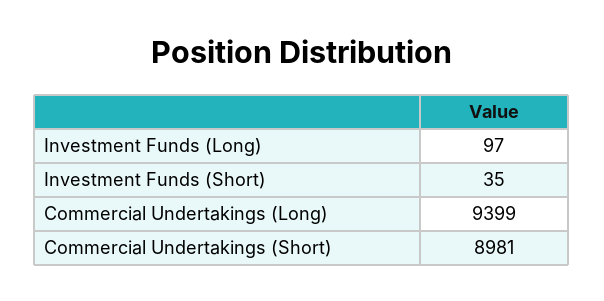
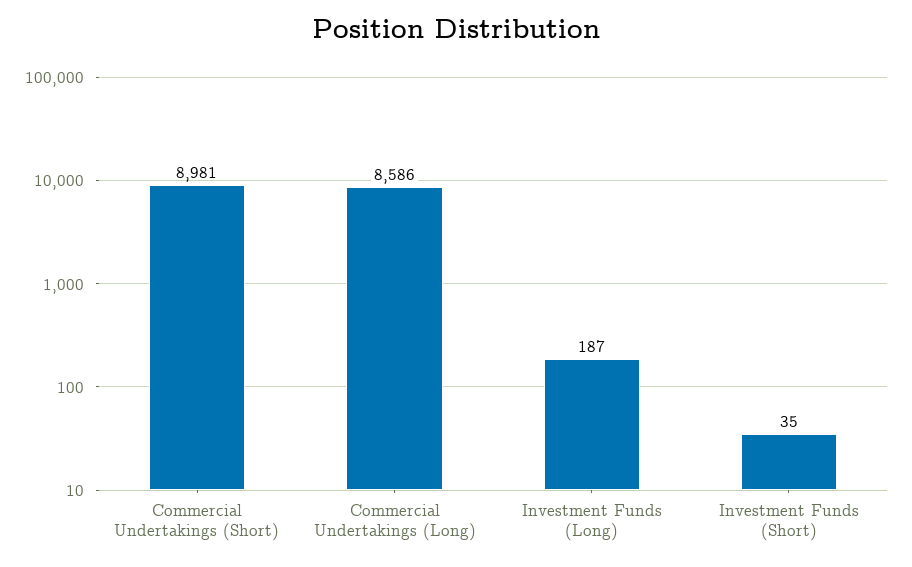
Investment Funds (Long): 97 -> 187
Commercial Undertakings (Long): 9399 -> 8586

